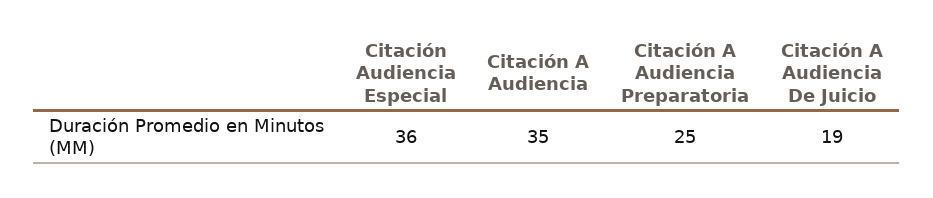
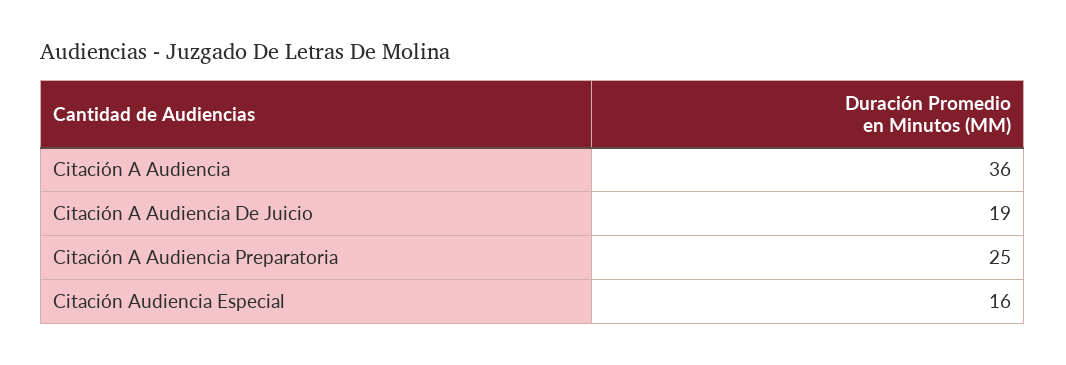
Citación Audiencia Especial: 36 -> 16
Citación A Audiencia: 35 -> 36

